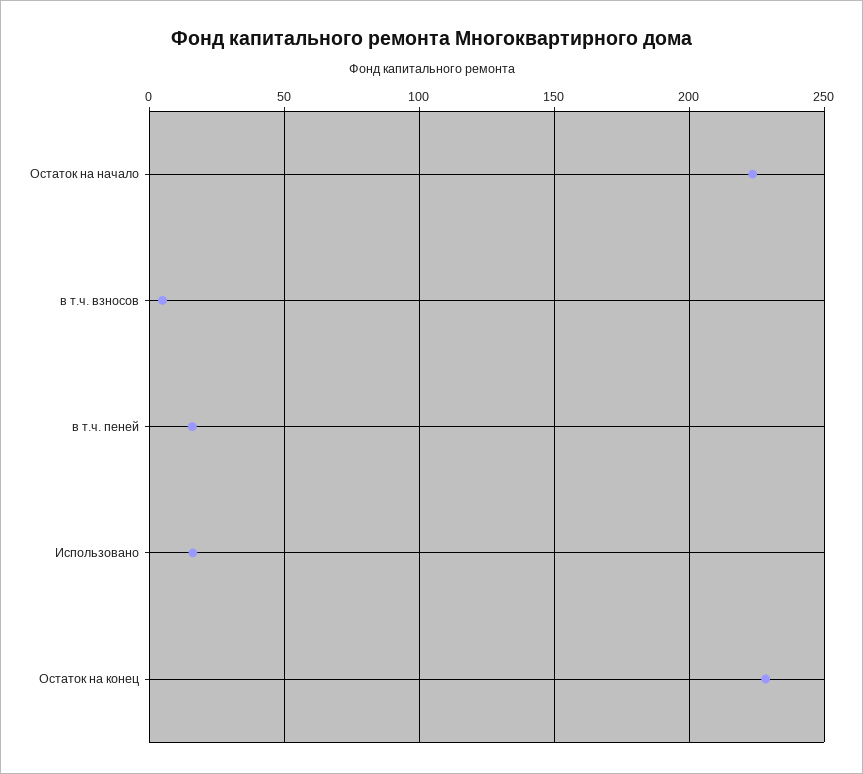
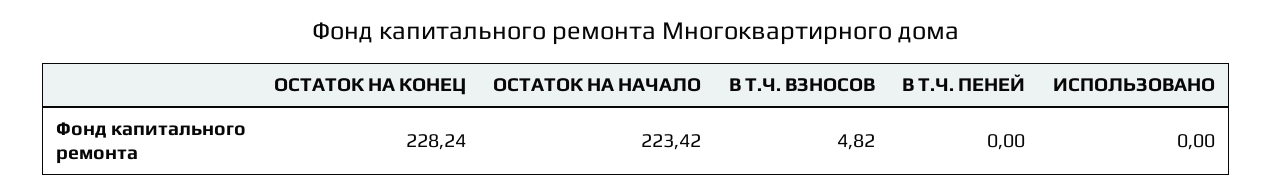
в т.ч. пеней: 15 -> 0
Использовано: 15 -> 0

